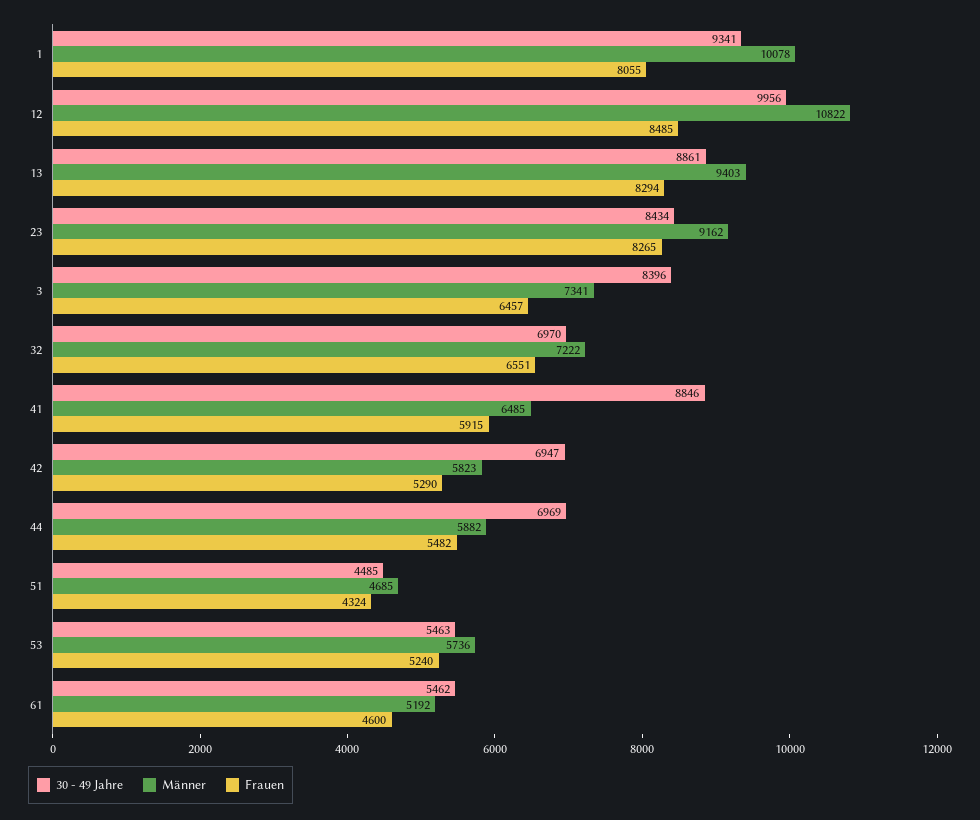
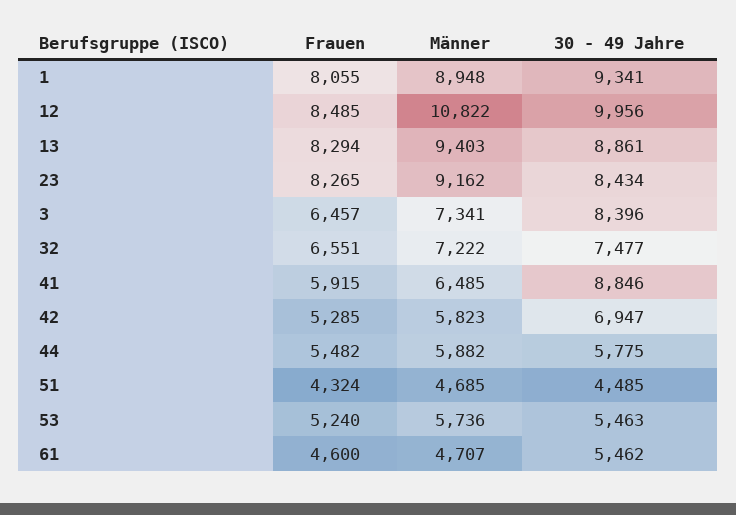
Männer, 1: 10078 -> 8948
30 - 49 Jahre, 32: 6970 -> 7477
Frauen, 42: 5290 -> 5285
30 - 49 Jahre, 44: 6969 -> 5775
Männer, 61: 5192 -> 4707

